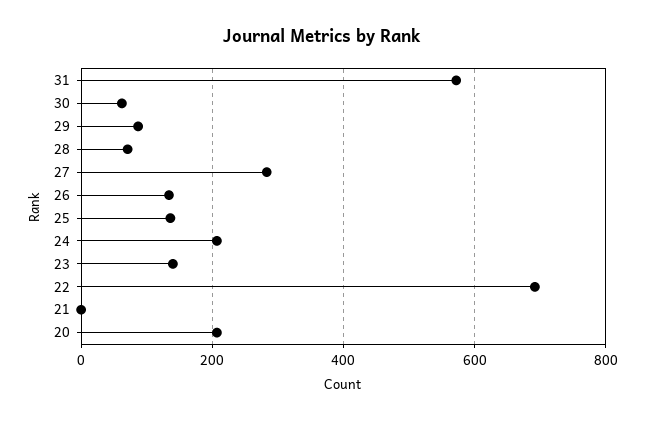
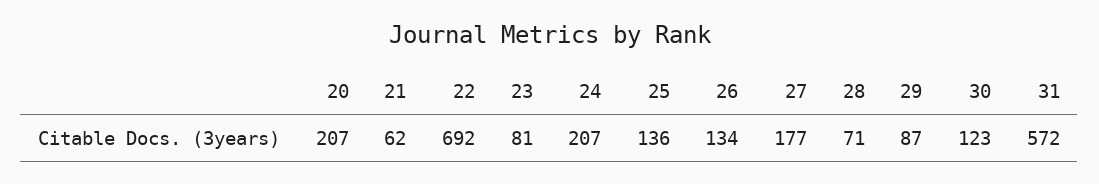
30: 60 -> 123
27: 280 -> 177
23: 140 -> 81
21: 0 -> 62

